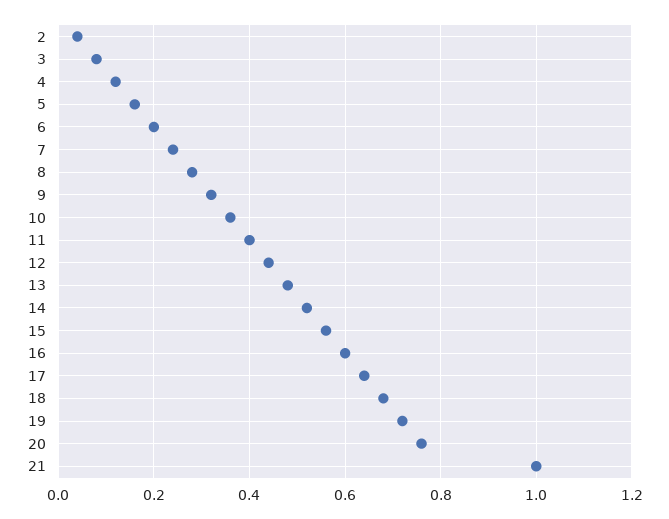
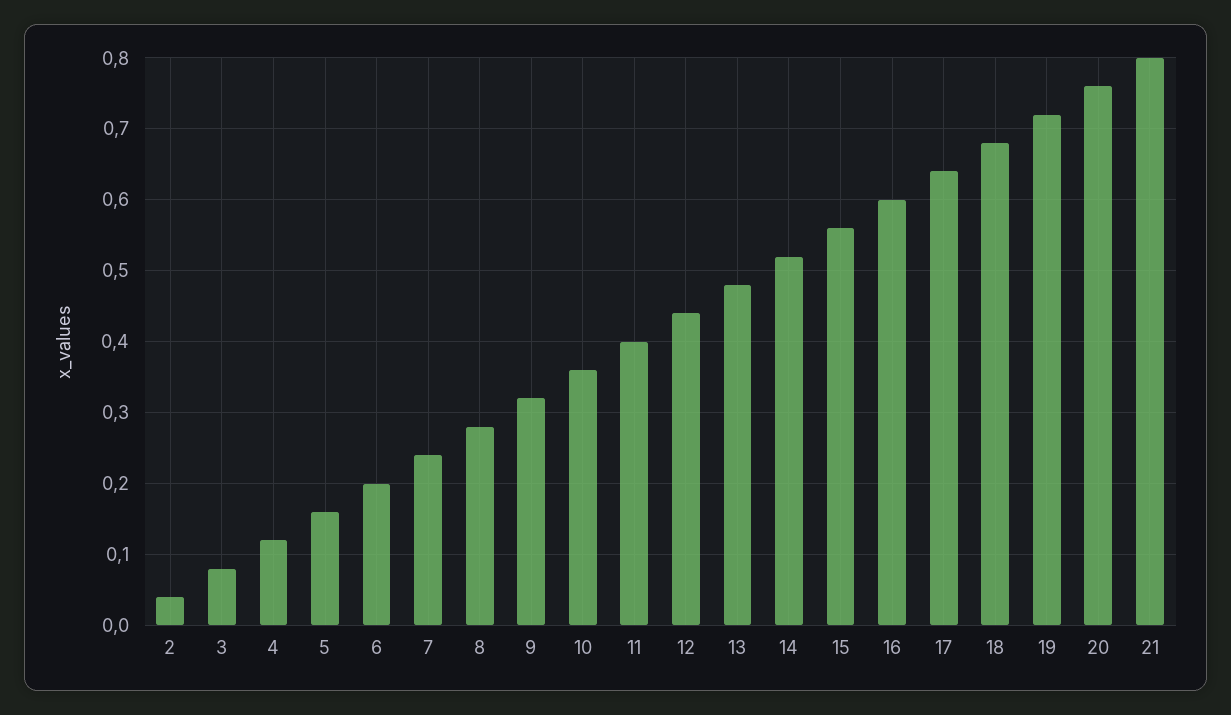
21: 1 -> 0.8

